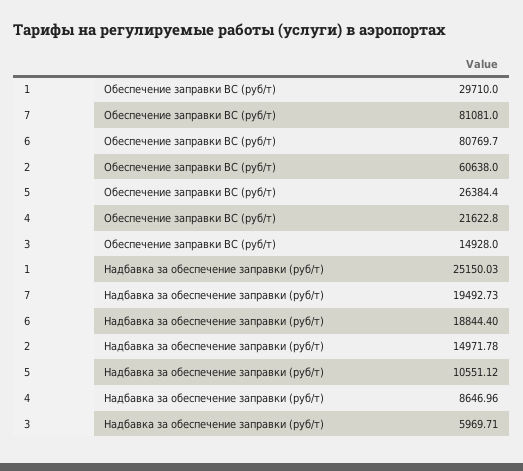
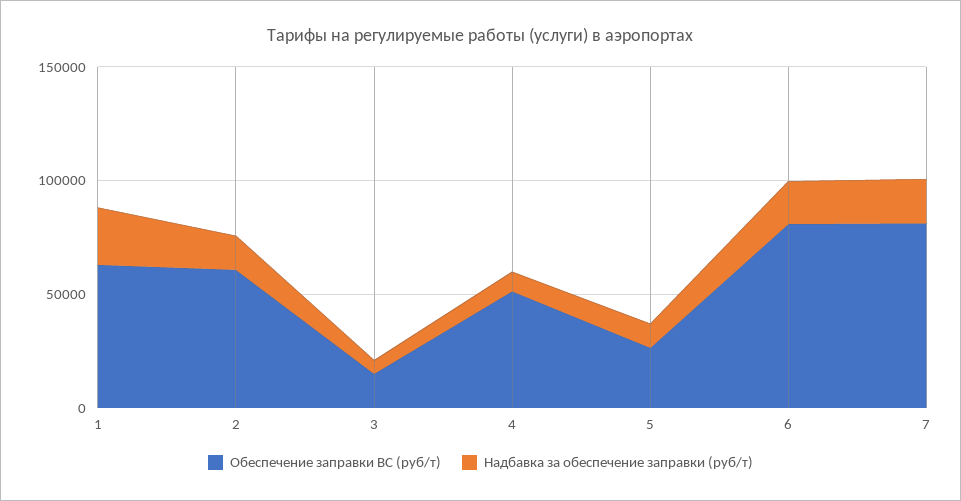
Обеспечение заправки ВС (руб/т), 1: 29710 -> 60000
Обеспечение заправки ВС (руб/т), 4: 21622.8 -> 50000

